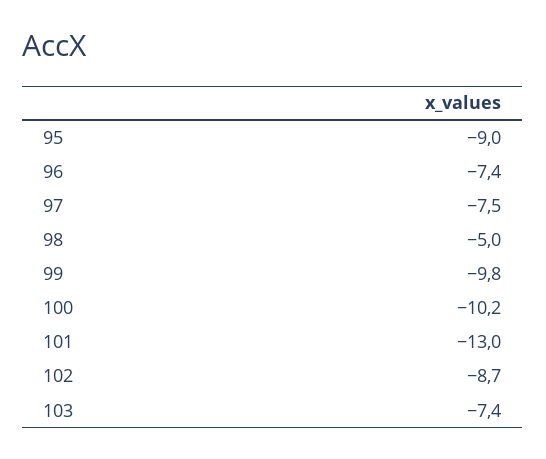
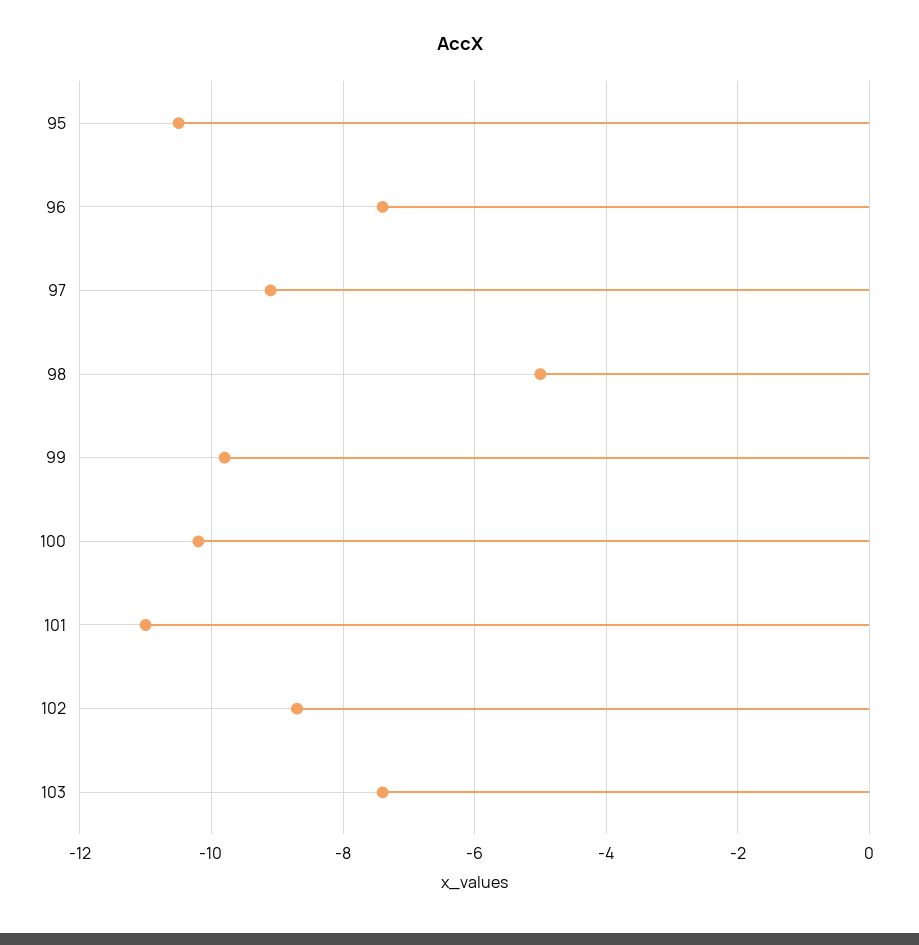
95: -9 -> -10.5
97: -7.5 -> -9
101: -13 -> -11

